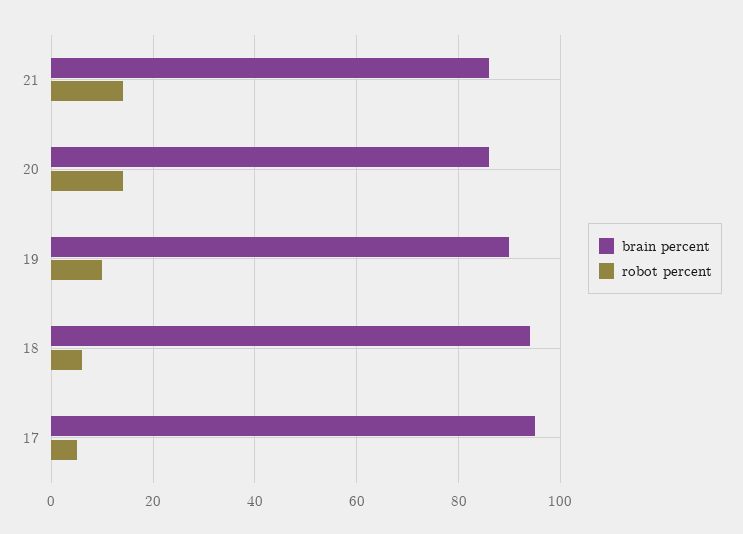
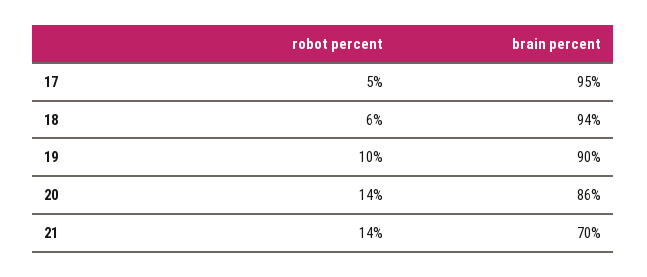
brain percent, 21: 85 -> 70

